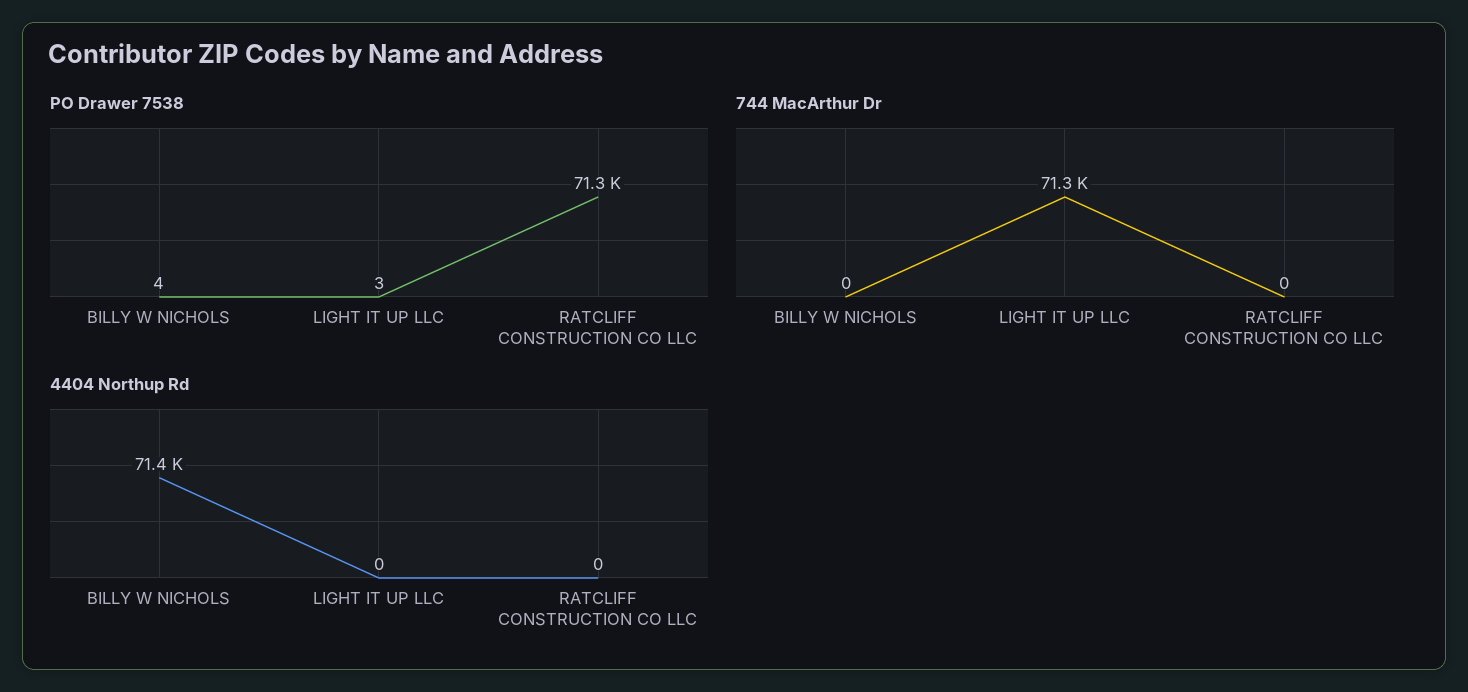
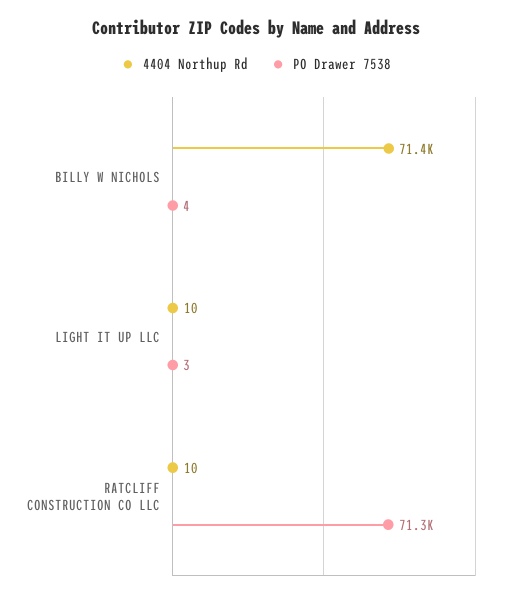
744 MacArthur Dr, BILLY W NICHOLS: 0 -> none
744 MacArthur Dr, LIGHT IT UP LLC: 71300 -> none
744 MacArthur Dr, RATCLIFF CONSTRUCTION CO LLC: 0 -> none
4404 Northup Rd, LIGHT IT UP LLC: 0 -> 10
4404 Northup Rd, RATCLIFF CONSTRUCTION CO LLC: 0 -> 10

